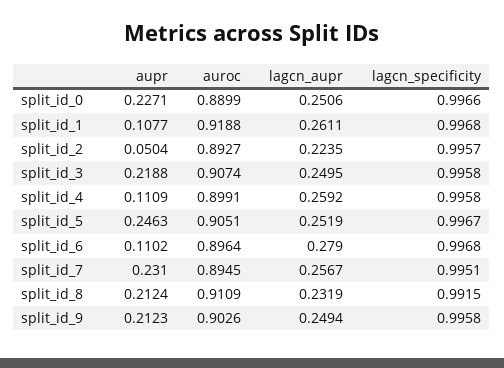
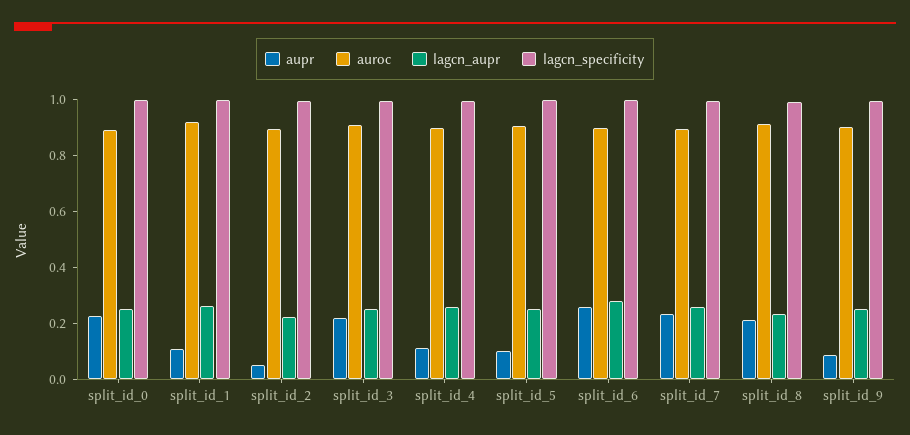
aupr, split_id_5: 0.2463 -> 0.1
aupr, split_id_6: 0.1102 -> 0.25
aupr, split_id_9: 0.2123 -> 0.1

